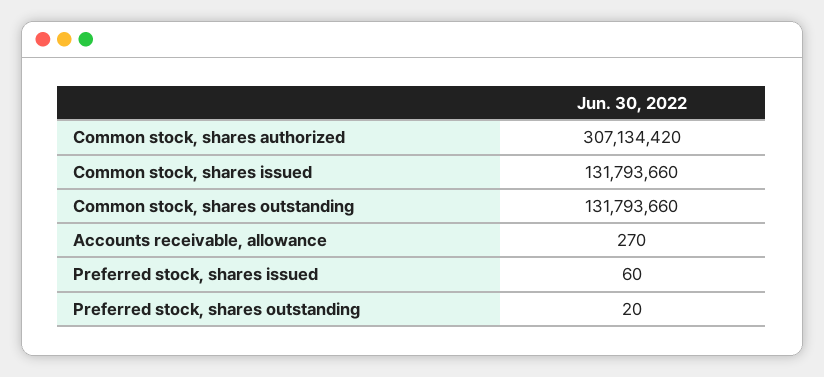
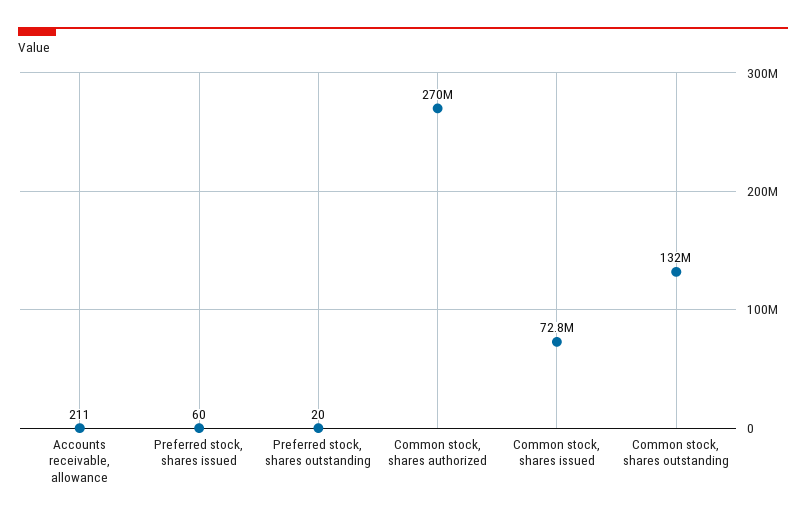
Common stock, shares authorized: 307134420 -> 270000000
Common stock, shares issued: 131793660 -> 72800000
Accounts receivable, allowance: 270 -> 211

